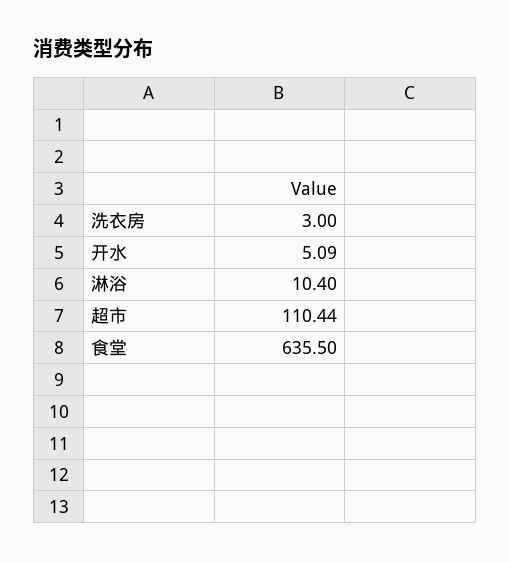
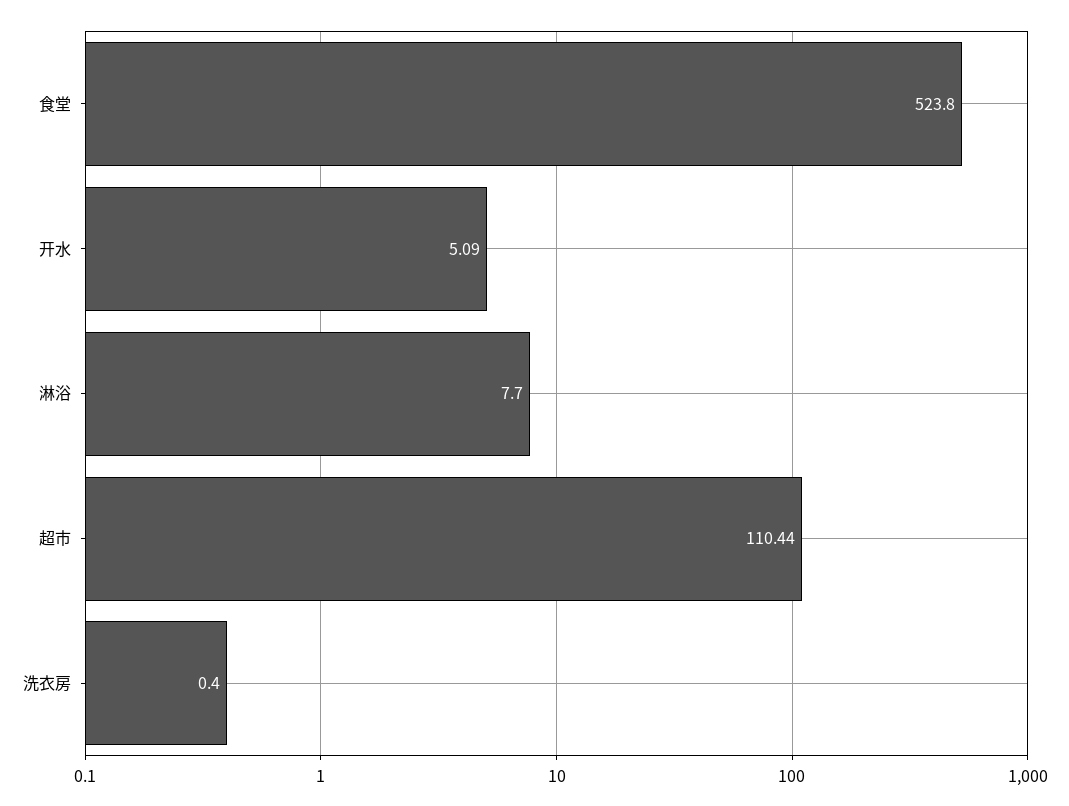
洗衣房: 3 -> 0.4
淋浴: 10.4 -> 7.7
食堂: 635.5 -> 523.8

